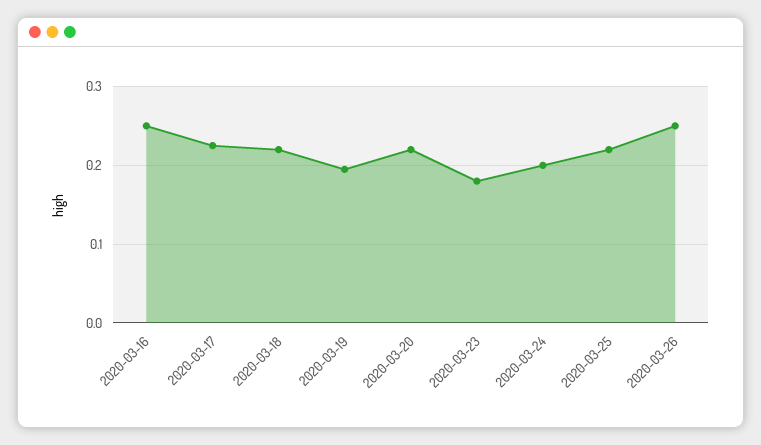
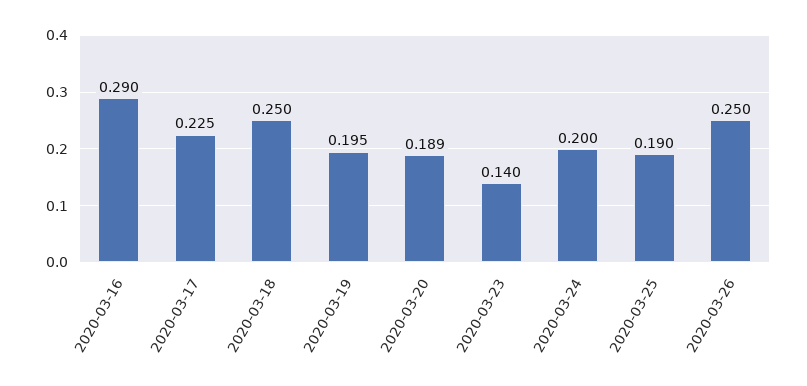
2020-03-16: 0.25 -> 0.29
2020-03-18: 0.22 -> 0.25
2020-03-20: 0.22 -> 0.189
2020-03-23: 0.18 -> 0.14
2020-03-25: 0.22 -> 0.19

